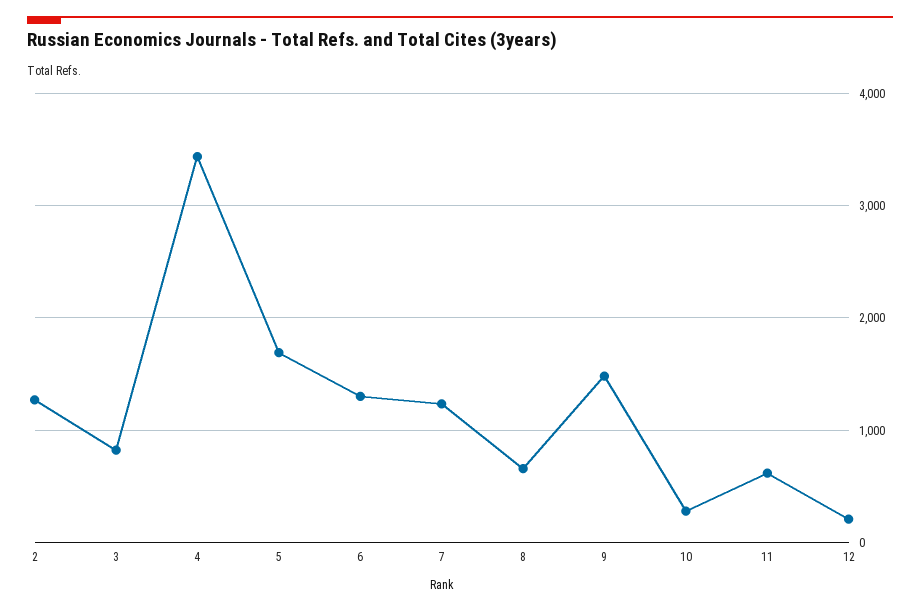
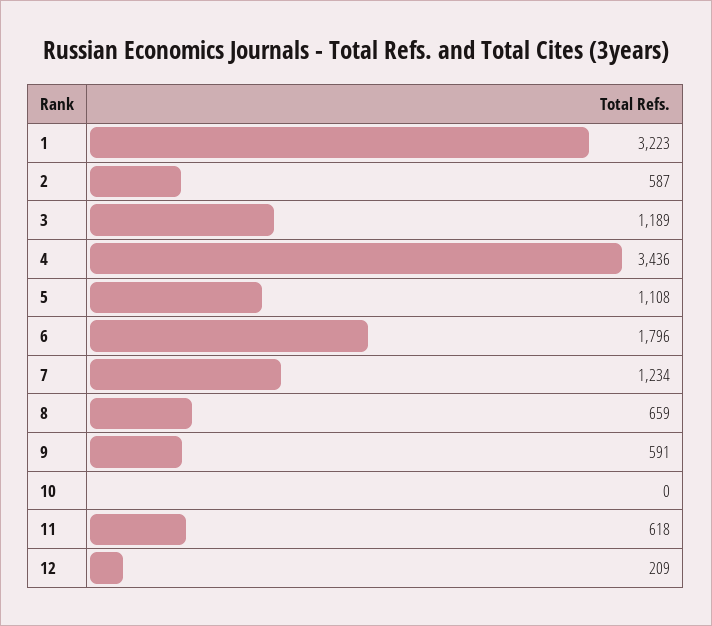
2: 1300 -> 587
3: 800 -> 1189
5: 1700 -> 1108
6: 1300 -> 1796
9: 1500 -> 591
10: 300 -> 0
1: none -> 3223

